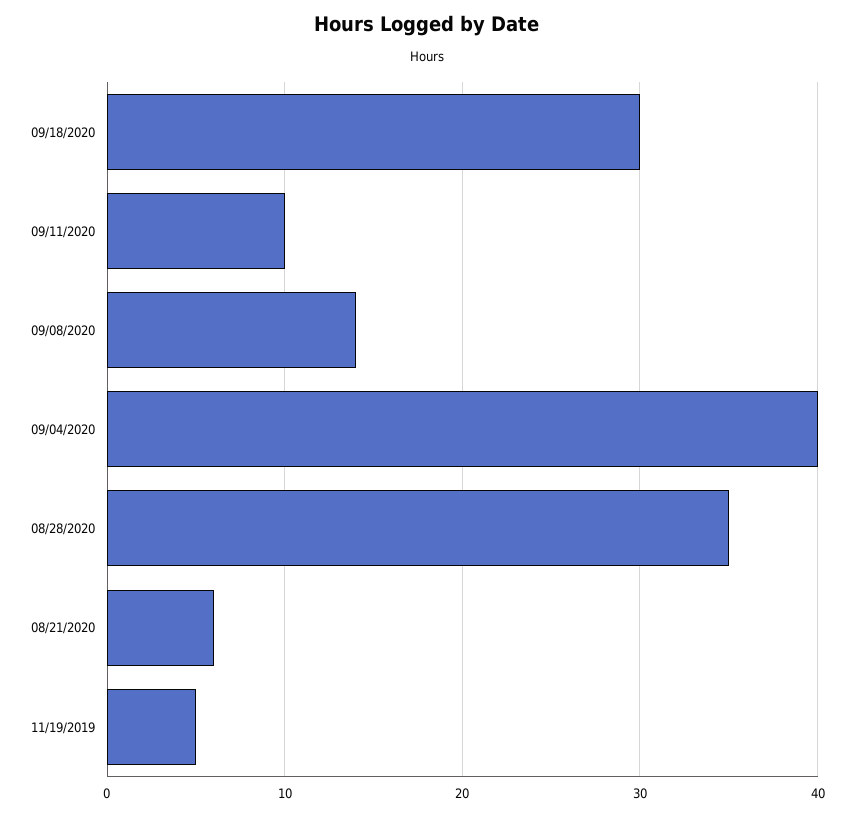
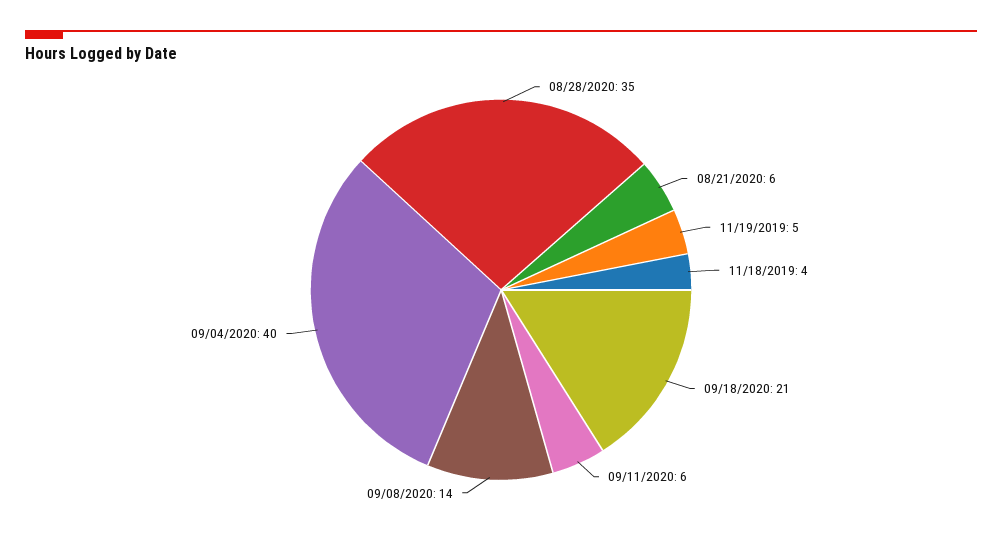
09/18/2020: 30 -> 21
09/11/2020: 10 -> 6
11/18/2019: none -> 4

